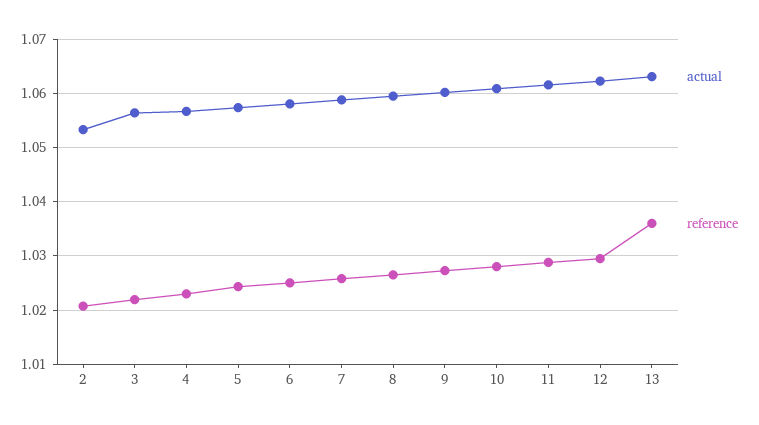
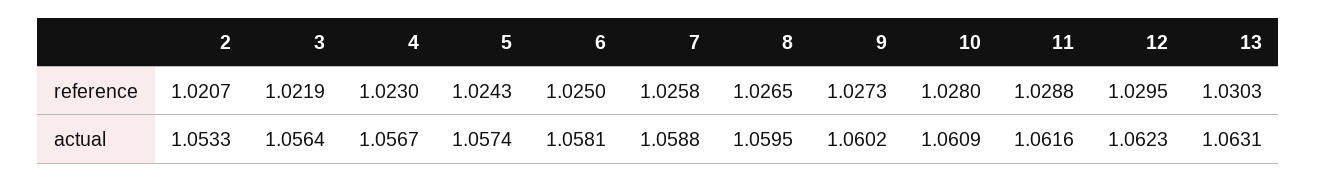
reference, 13: 1.036 -> 1.0303

